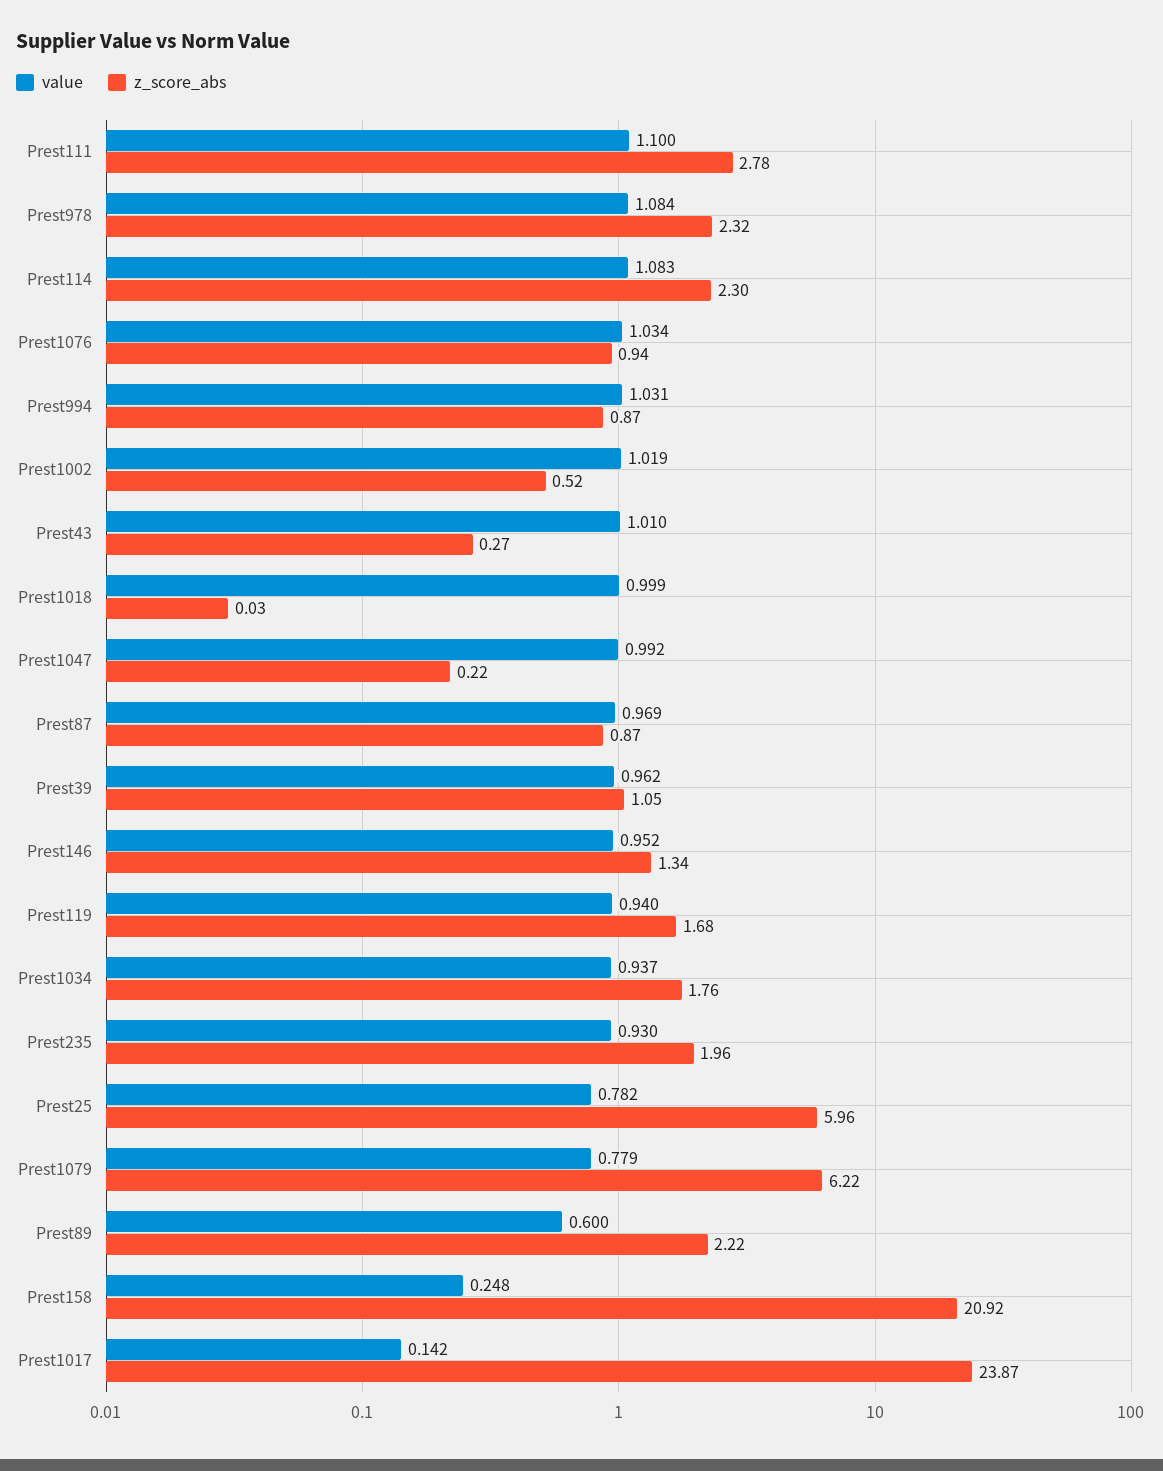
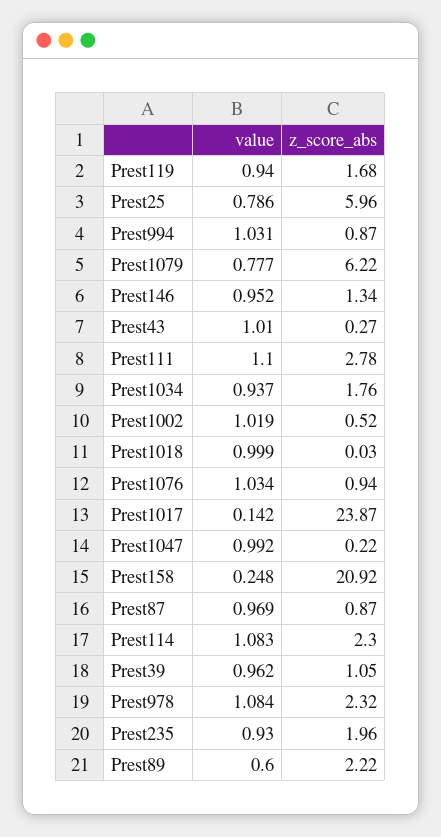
value, Prest25: 0.782 -> 0.786
value, Prest1079: 0.779 -> 0.777

